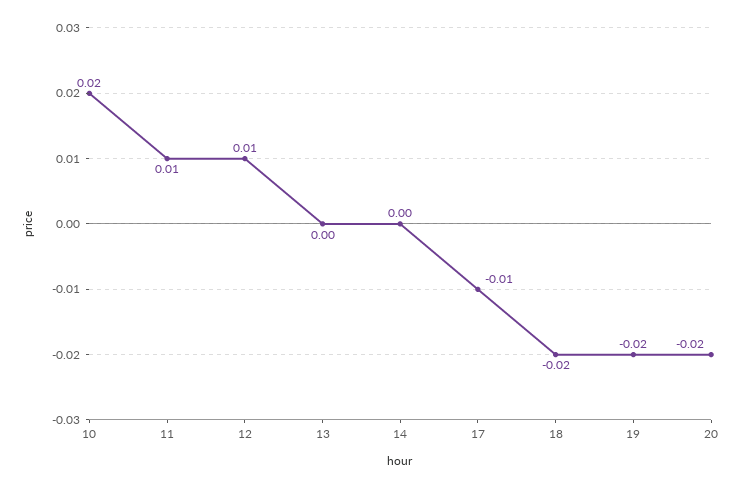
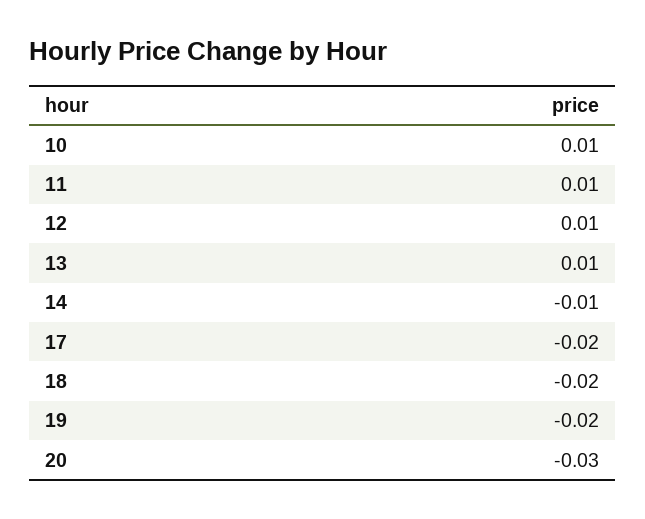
10: 0.02 -> 0.01
13: 0 -> 0.01
14: 0 -> -0.01
17: -0.01 -> -0.02
20: -0.02 -> -0.03

